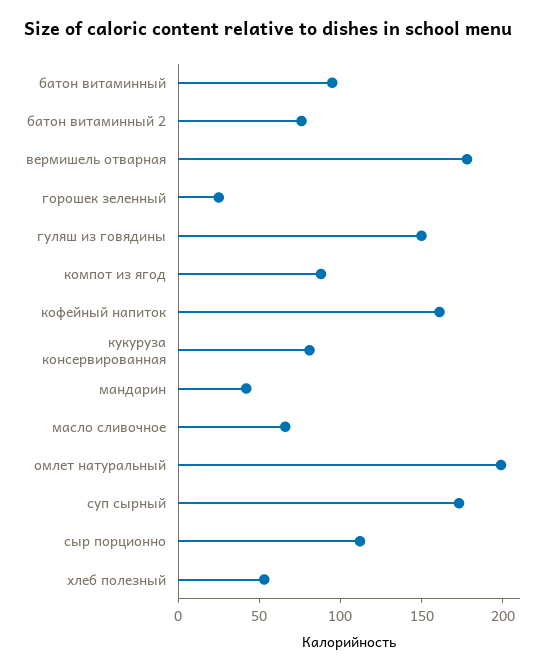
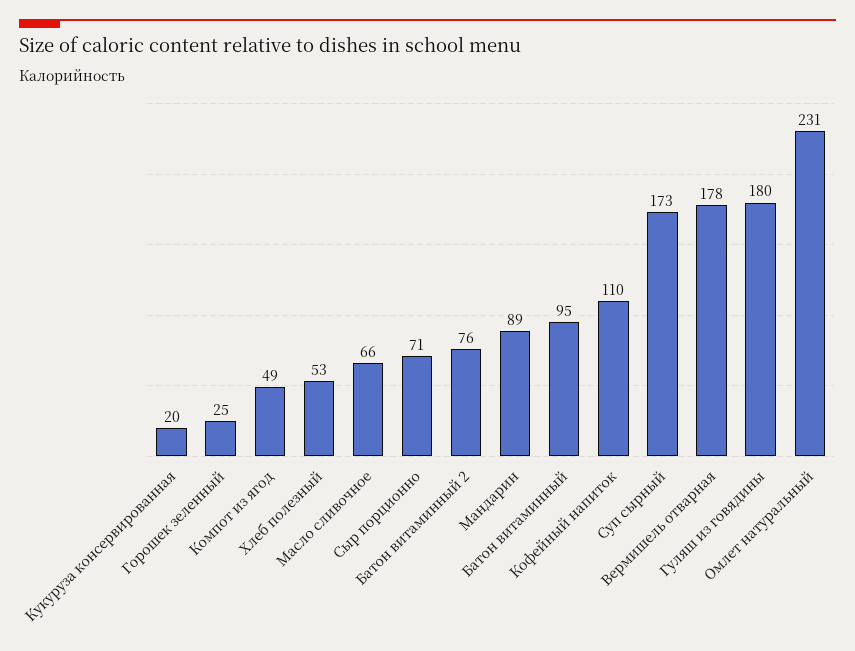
гуляш из говядины: 150 -> 180
компот из ягод: 90 -> 49
кофейный напиток: 160 -> 110
кукуруза консервированная: 80 -> 20
мандарин: 40 -> 89
омлет натуральный: 200 -> 231
сыр порционно: 110 -> 71

